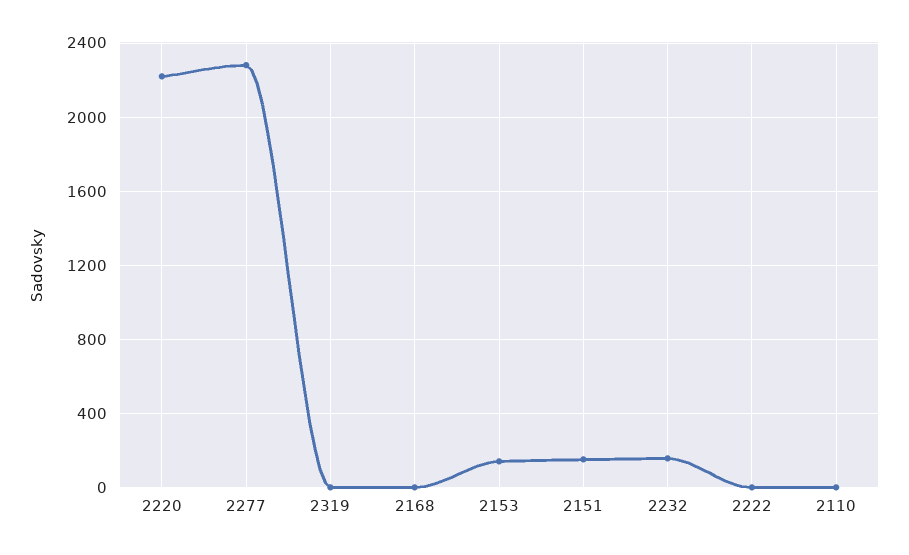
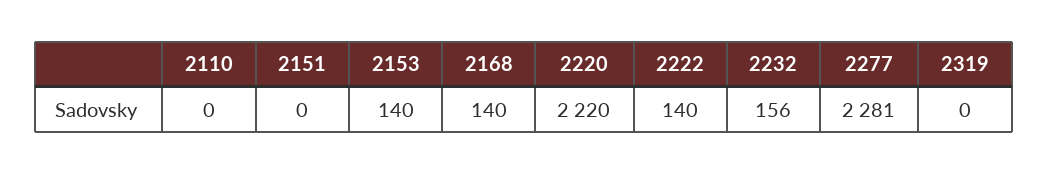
2168: 0 -> 140
2151: 150 -> 0
2222: 0 -> 140

